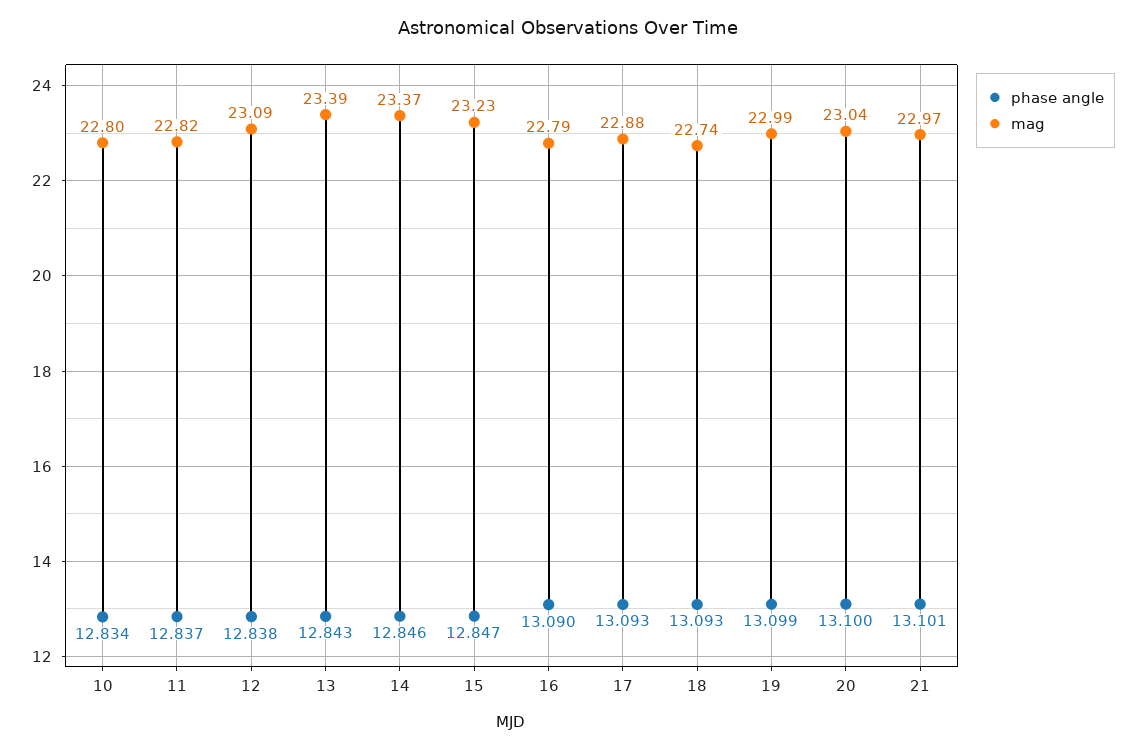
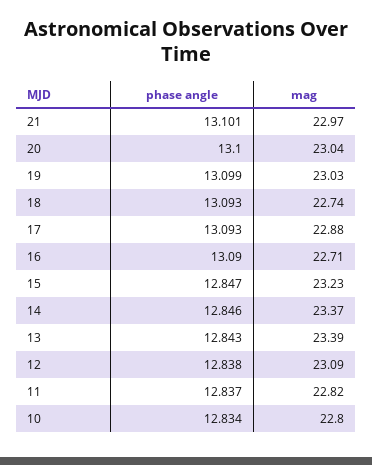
mag, 16: 22.79 -> 22.71
mag, 19: 22.99 -> 23.03

